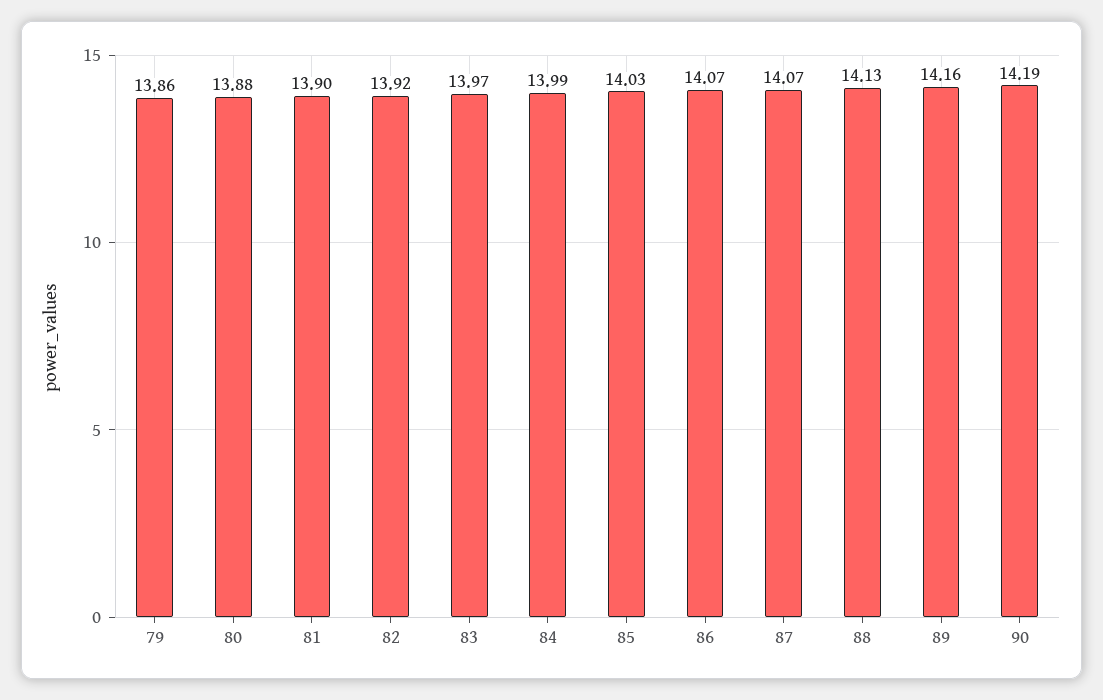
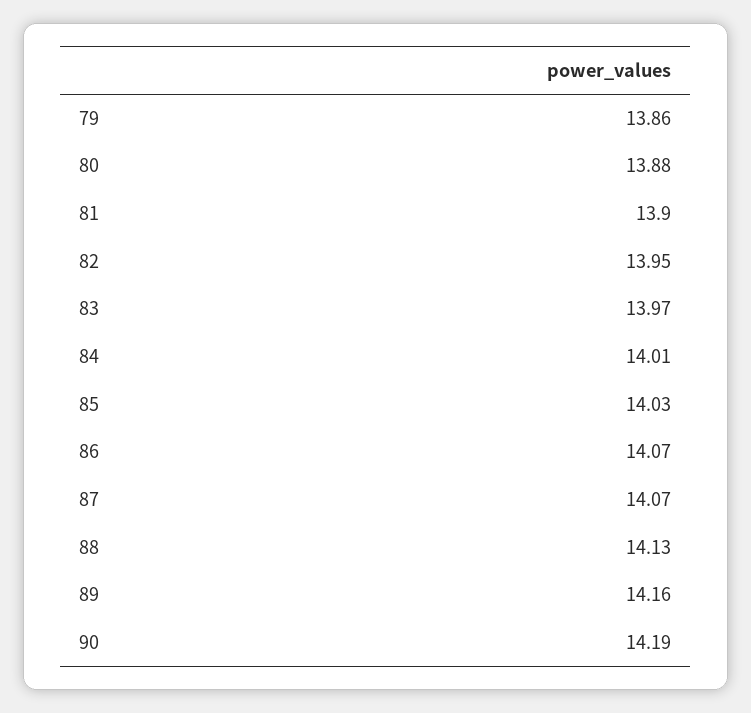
82: 13.92 -> 13.95
84: 13.99 -> 14.01

